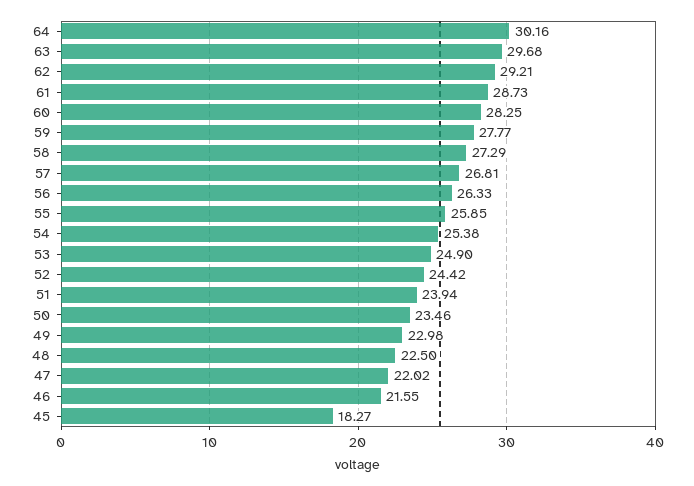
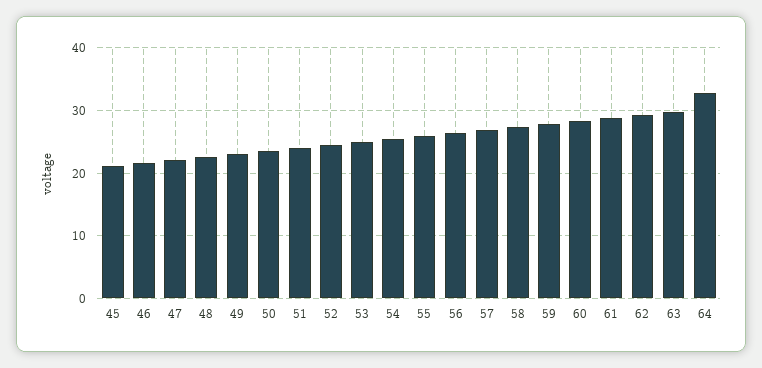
64: 30.16 -> 33
45: 18.27 -> 21

